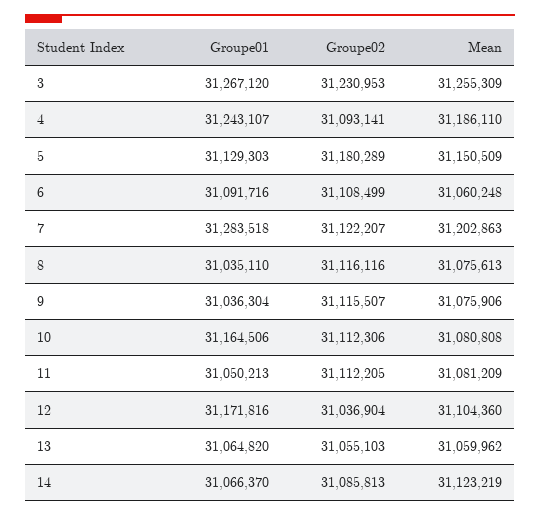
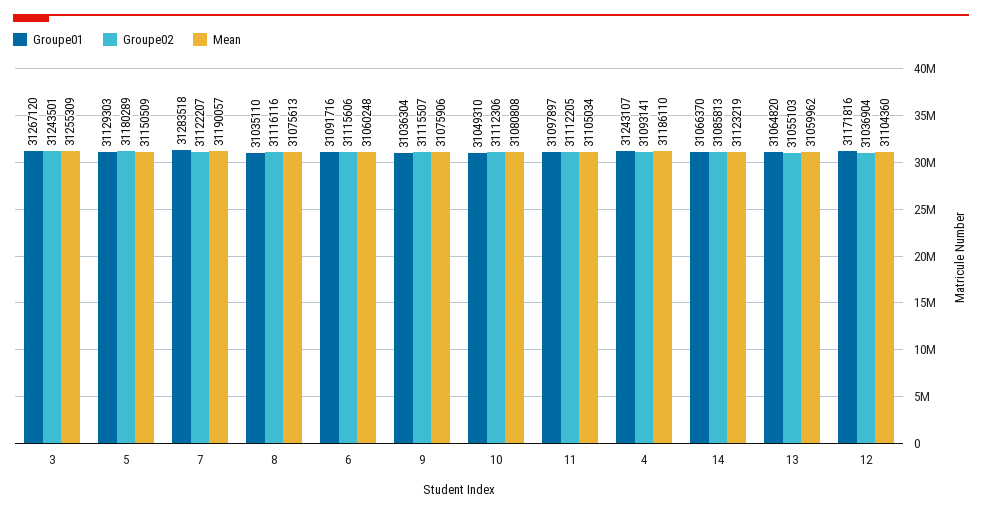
Groupe02, 3: 31230953 -> 31243501
Groupe02, 6: 31108499 -> 31115606
Mean, 7: 31202863 -> 31190057
Groupe01, 10: 31164506 -> 31049310
Groupe01, 11: 31050213 -> 31097897
Mean, 11: 31081209 -> 31105034

